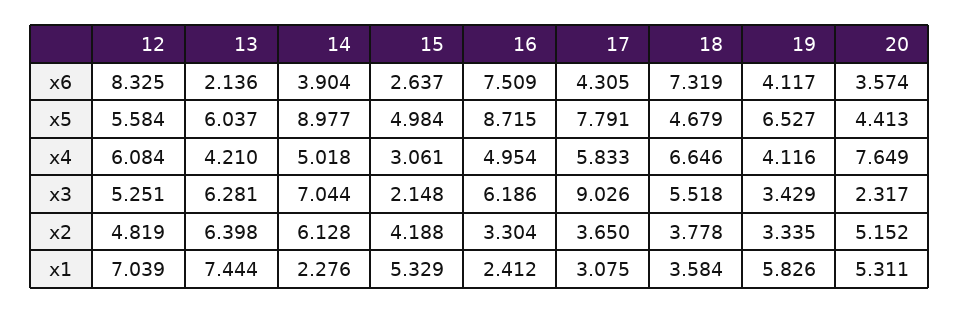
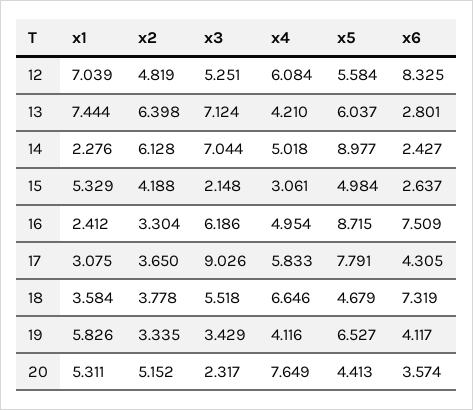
13, x6: 2.136 -> 2.801
14, x6: 3.904 -> 2.427
13, x3: 6.281 -> 7.124

